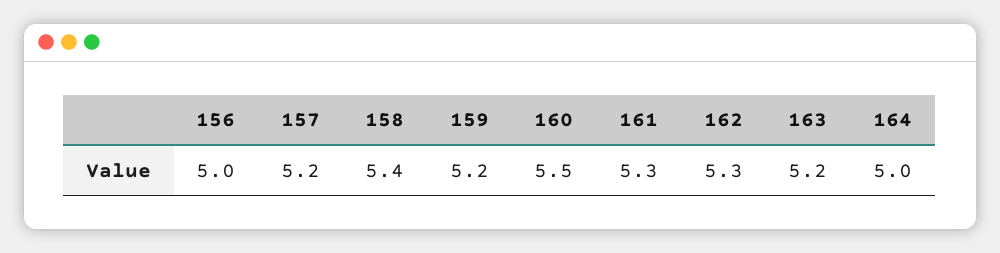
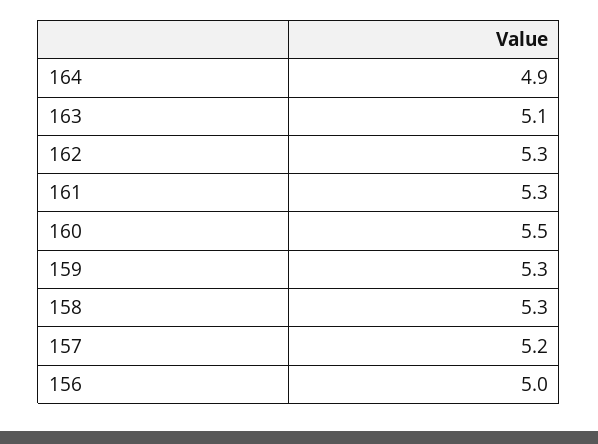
158: 5.4 -> 5.3
159: 5.2 -> 5.3
163: 5.2 -> 5.1
164: 5 -> 4.9

